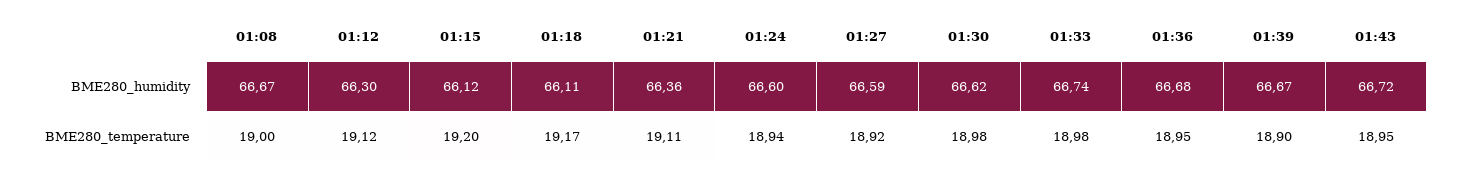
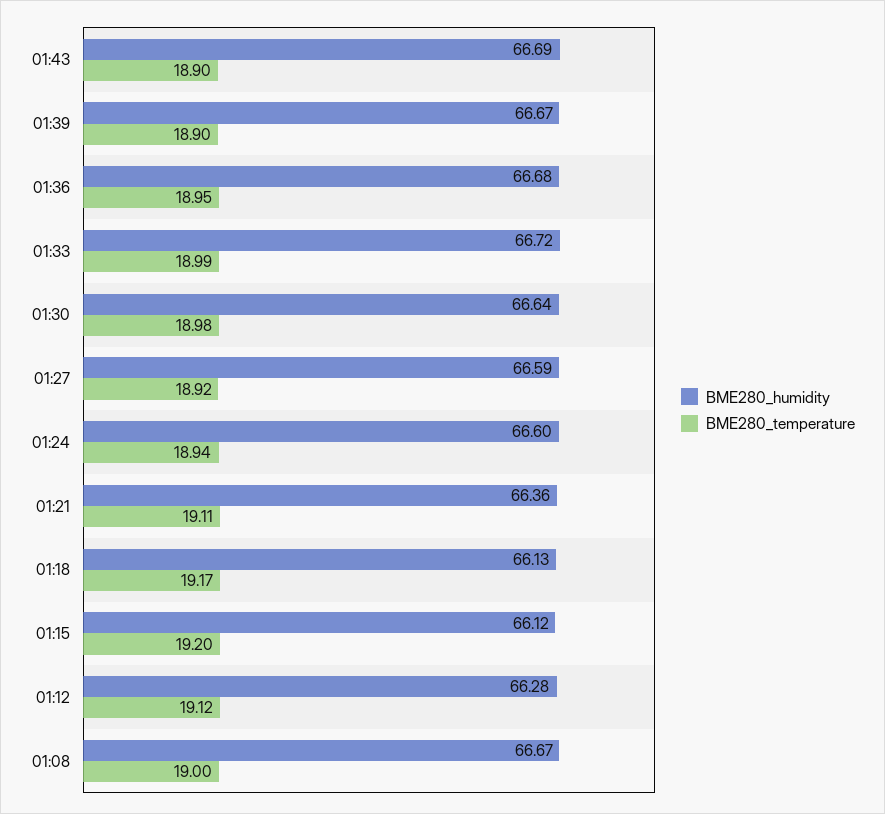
BME280_humidity, 01:12: 66.3 -> 66.28
BME280_humidity, 01:18: 66.11 -> 66.13
BME280_humidity, 01:30: 66.62 -> 66.64
BME280_humidity, 01:33: 66.74 -> 66.72
BME280_humidity, 01:43: 66.72 -> 66.69
BME280_temperature, 01:33: 18.98 -> 18.99
BME280_temperature, 01:43: 18.95 -> 18.9

